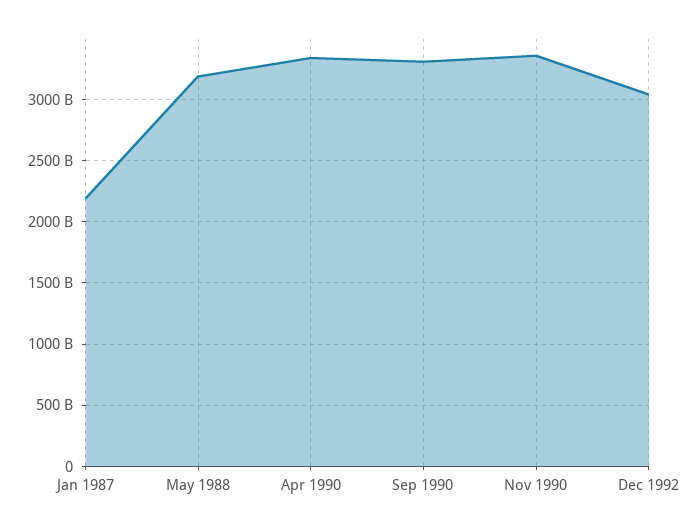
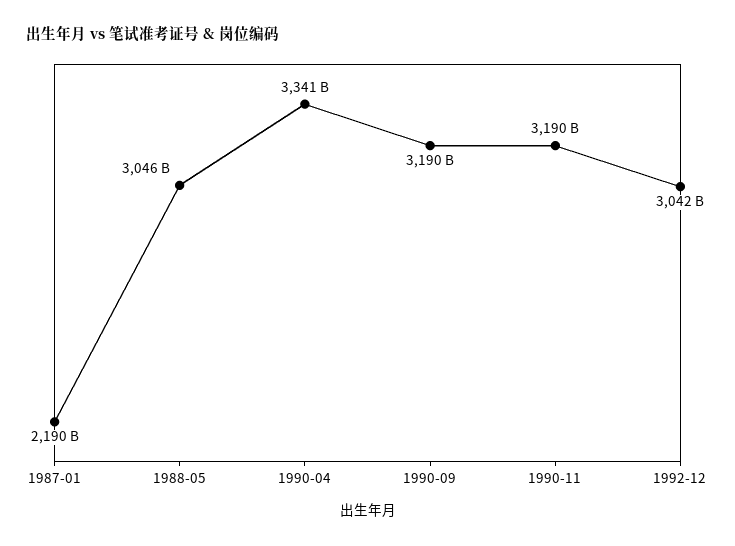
May 1988: 3200000000000 -> 3046000000000
Sep 1990: 3300000000000 -> 3190000000000
Nov 1990: 3350000000000 -> 3190000000000

